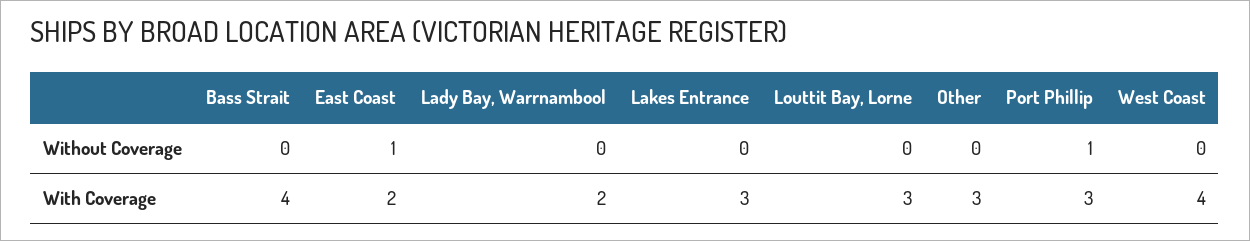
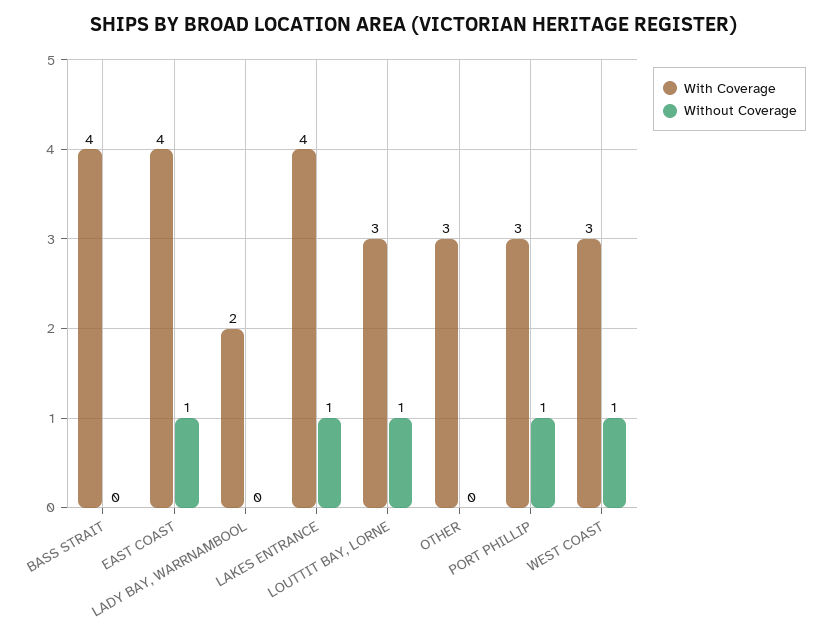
Without Coverage, Lakes Entrance: 0 -> 1
Without Coverage, Louttit Bay, Lorne: 0 -> 1
Without Coverage, West Coast: 0 -> 1
With Coverage, East Coast: 2 -> 4
With Coverage, Lakes Entrance: 3 -> 4
With Coverage, West Coast: 4 -> 3

